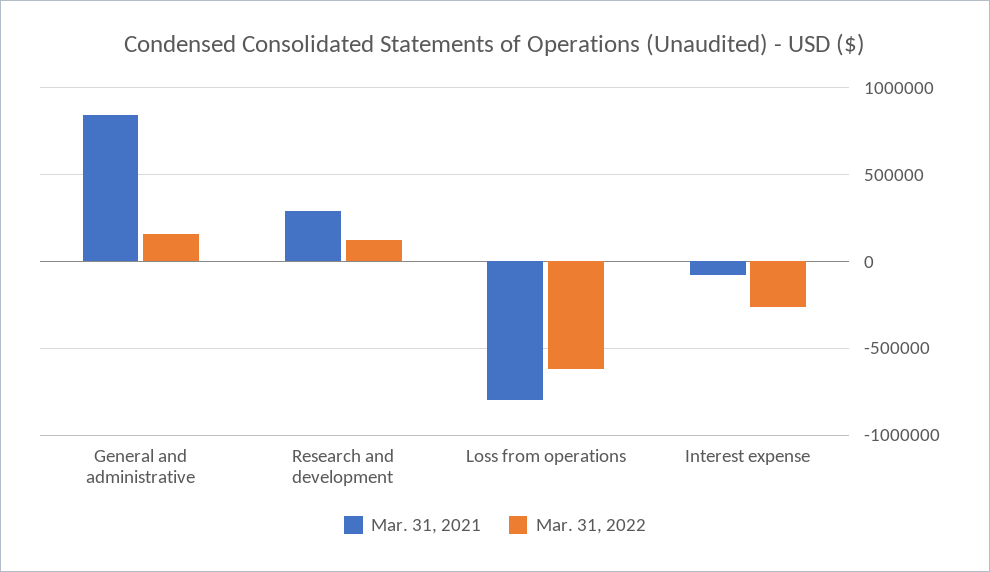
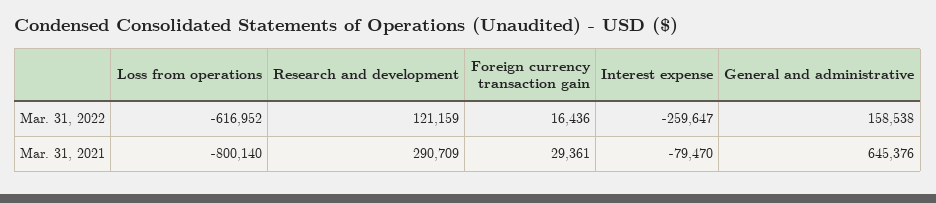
Mar. 31, 2021, General and administrative: 850000 -> 645376
Mar. 31, 2022, Foreign currency transaction gain: none -> 16436
Mar. 31, 2021, Foreign currency transaction gain: none -> 29361

